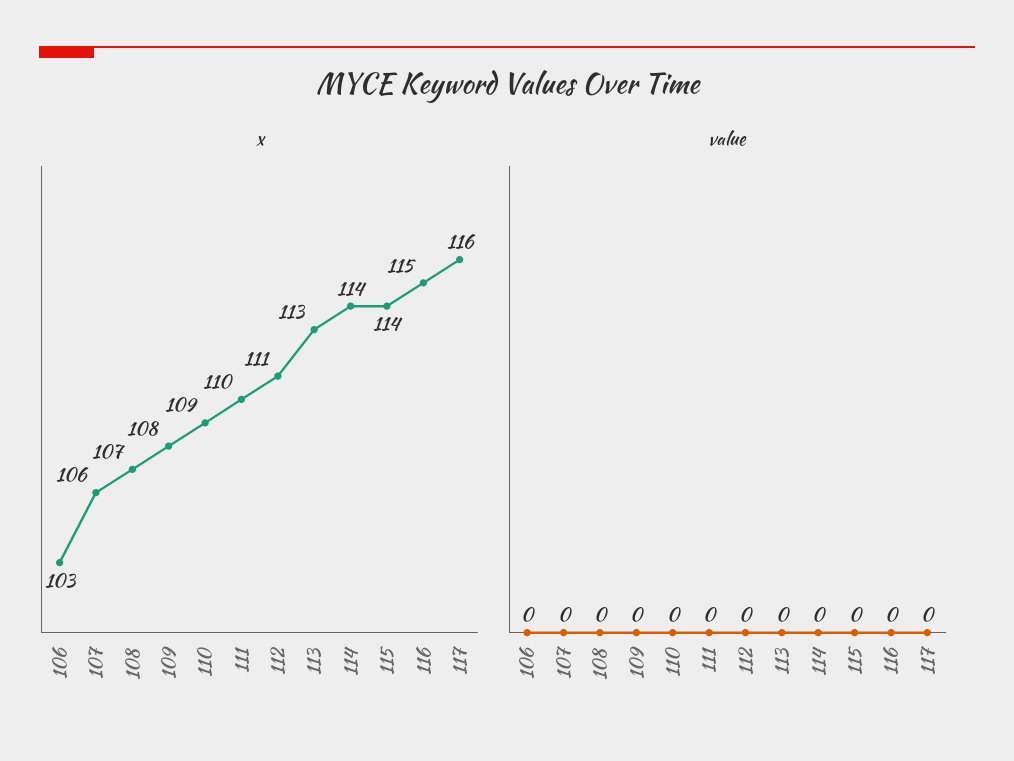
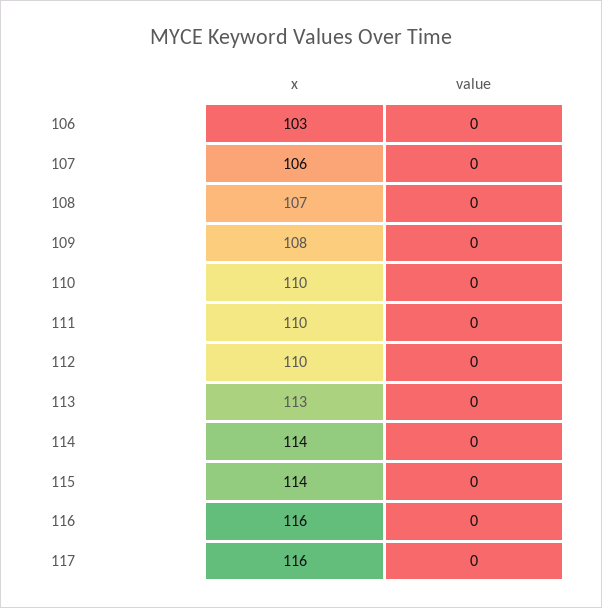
x, 110: 109 -> 110
x, 112: 111 -> 110
x, 116: 115 -> 116

